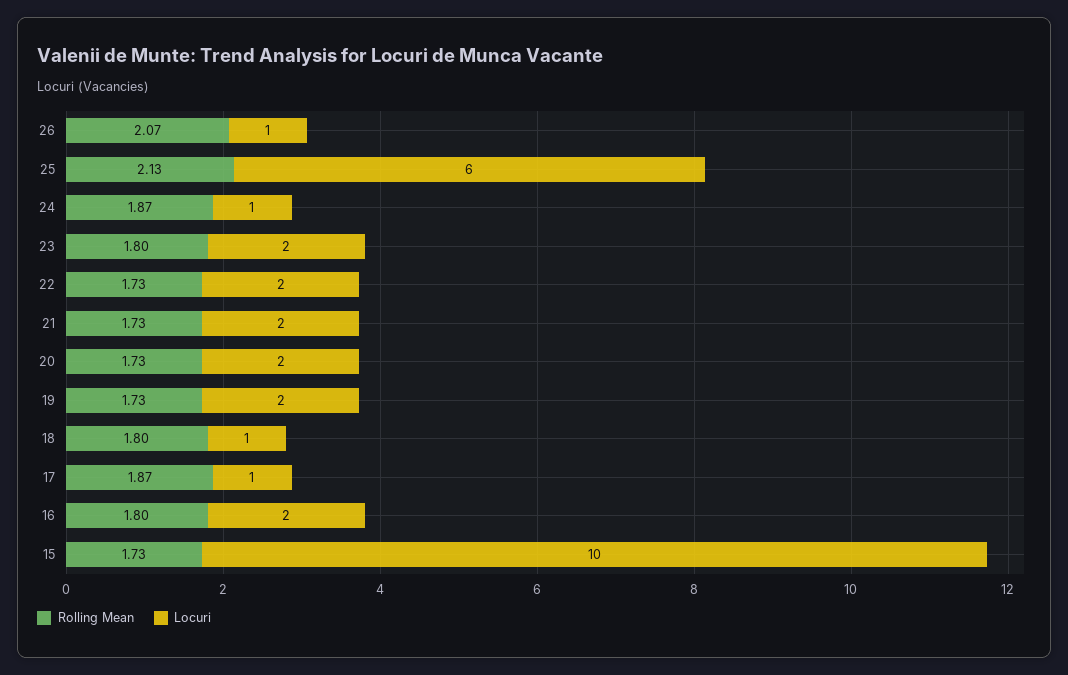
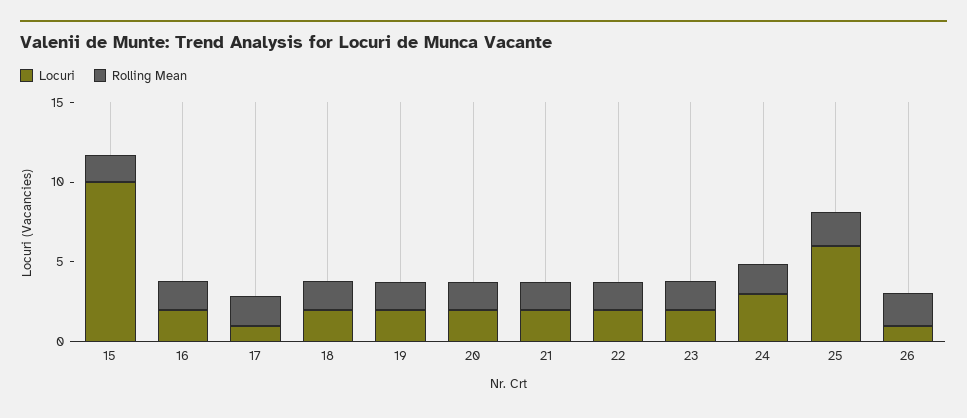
Locuri, 24: 1 -> 3
Locuri, 18: 1 -> 2

